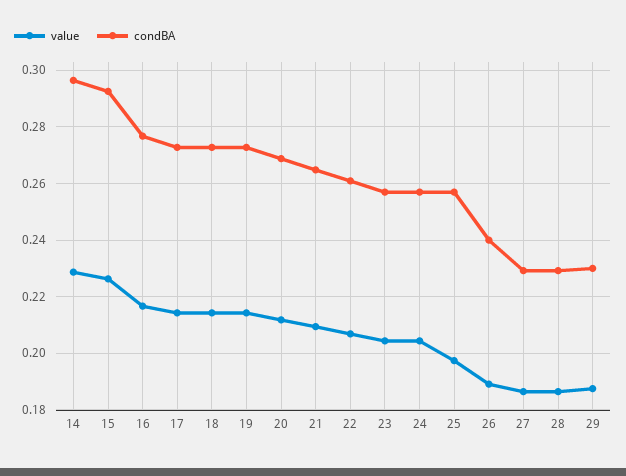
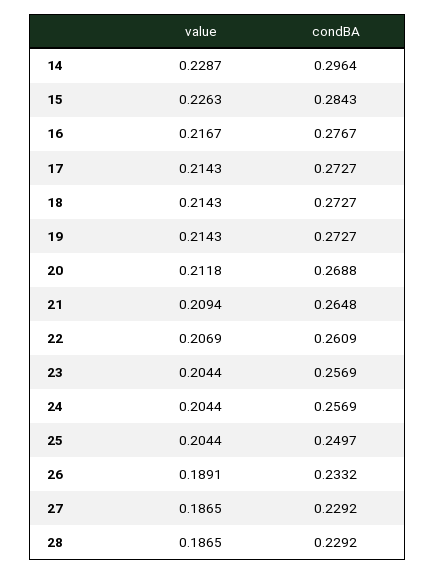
condBA, 15: 0.2925 -> 0.2843
value, 25: 0.1975 -> 0.2044
condBA, 25: 0.2575 -> 0.2497
condBA, 26: 0.24 -> 0.2332
value, 29: 0.1875 -> none
condBA, 29: 0.23 -> none

